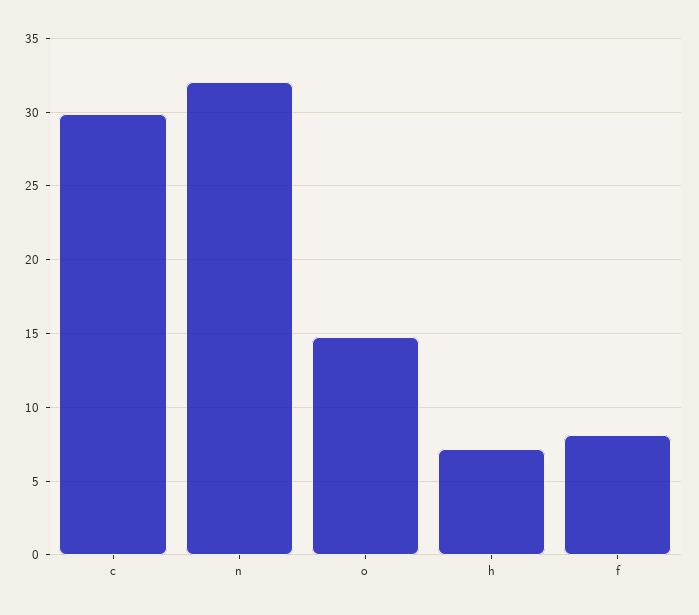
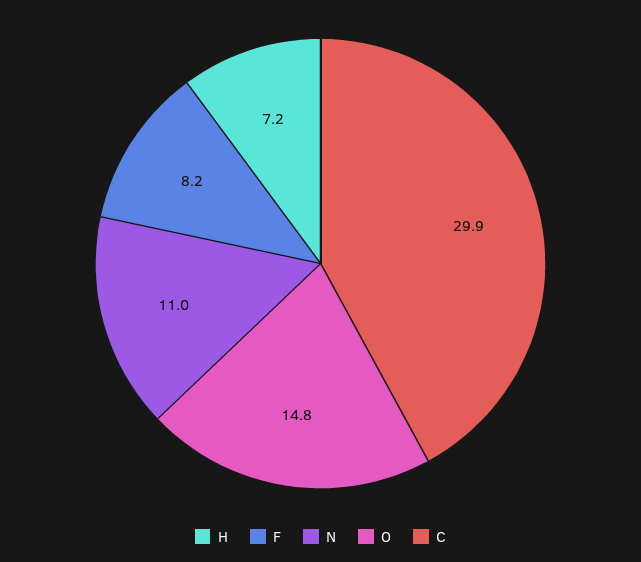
n: 32 -> 11

